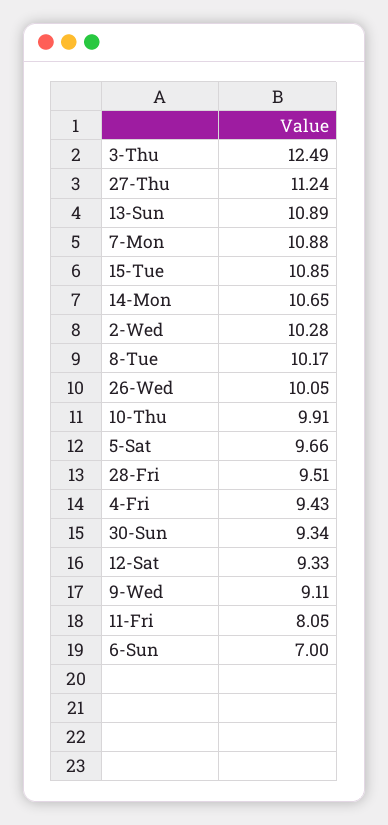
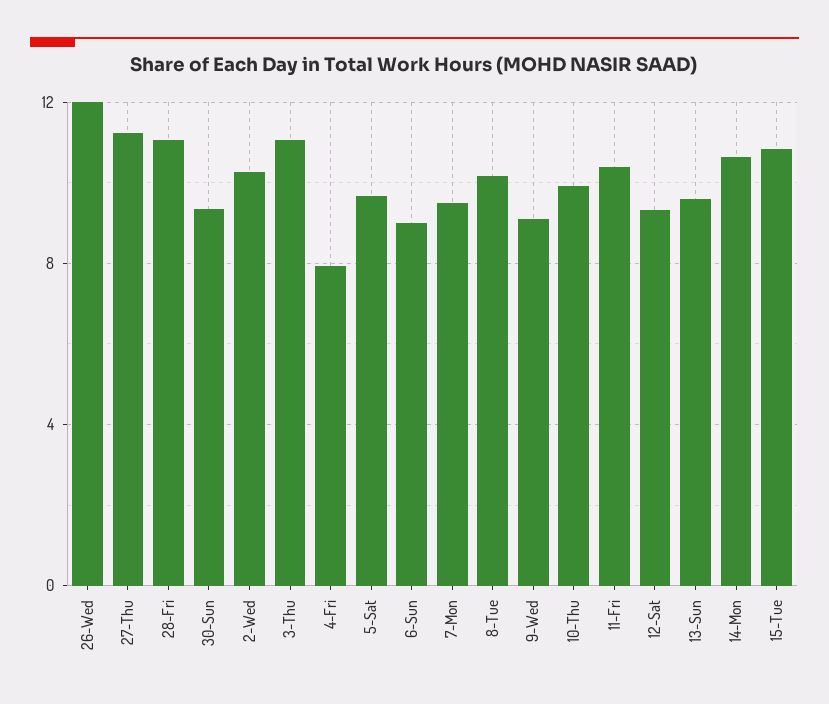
3-Thu: 12.49 -> 11
13-Sun: 10.89 -> 9.5
7-Mon: 10.88 -> 9.5
26-Wed: 10.05 -> 12
28-Fri: 9.51 -> 11
4-Fri: 9.43 -> 8
11-Fri: 8.05 -> 10.5
6-Sun: 7 -> 9

